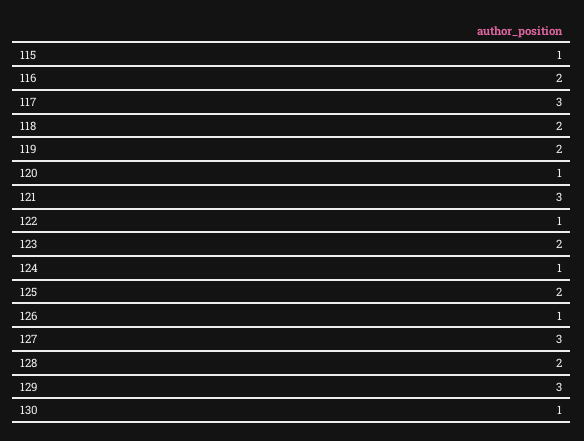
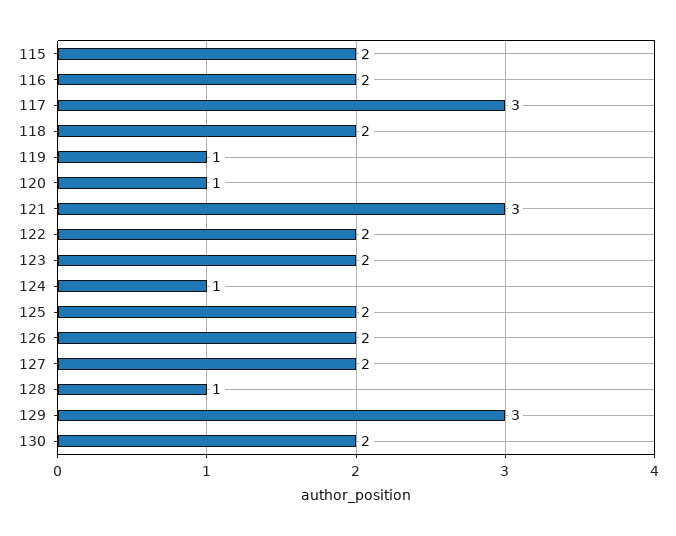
115: 1 -> 2
119: 2 -> 1
122: 1 -> 2
126: 1 -> 2
127: 3 -> 2
128: 2 -> 1
130: 1 -> 2

